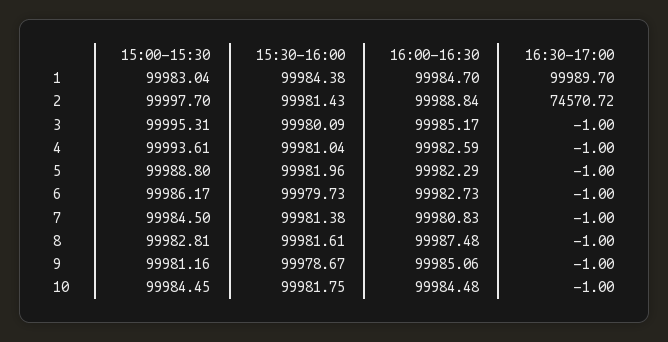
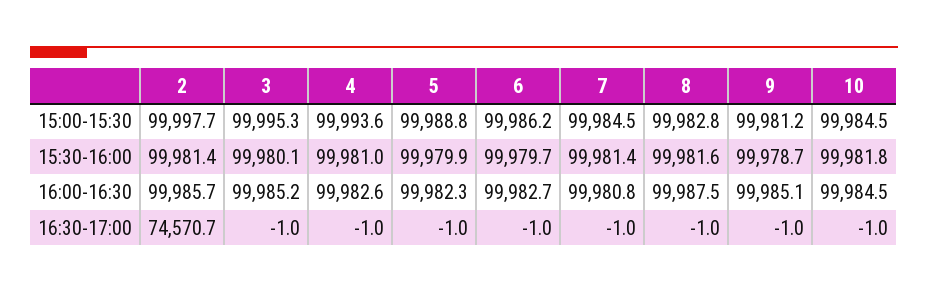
15:00-15:30, 1: 99983.04 -> none
15:30-16:00, 1: 99984.38 -> none
16:00-16:30, 1: 99984.7 -> none
16:30-17:00, 1: 99989.7 -> none
16:00-16:30, 2: 99988.84 -> 99985.7
15:30-16:00, 5: 99981.96 -> 99979.9

